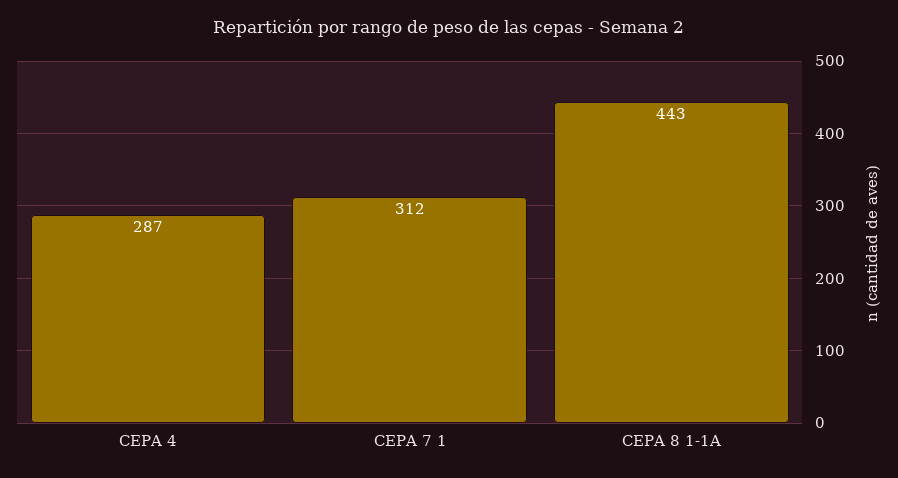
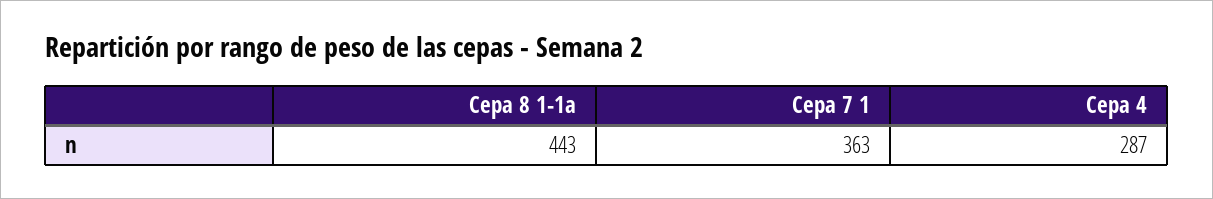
CEPA 7 1: 312 -> 363

